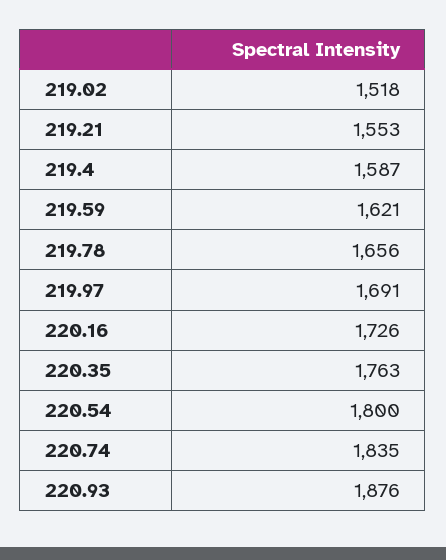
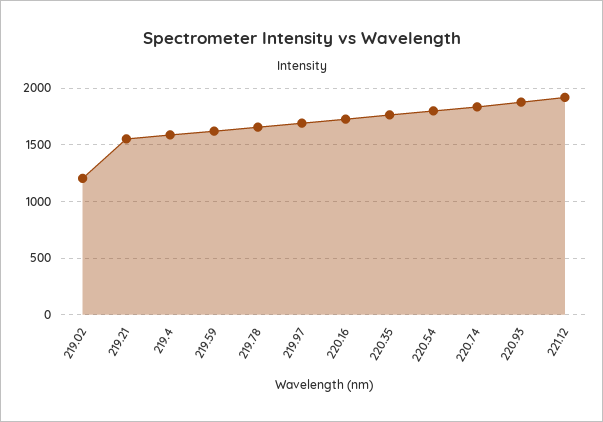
219.02: 1518 -> 1200
221.12: none -> 1900

